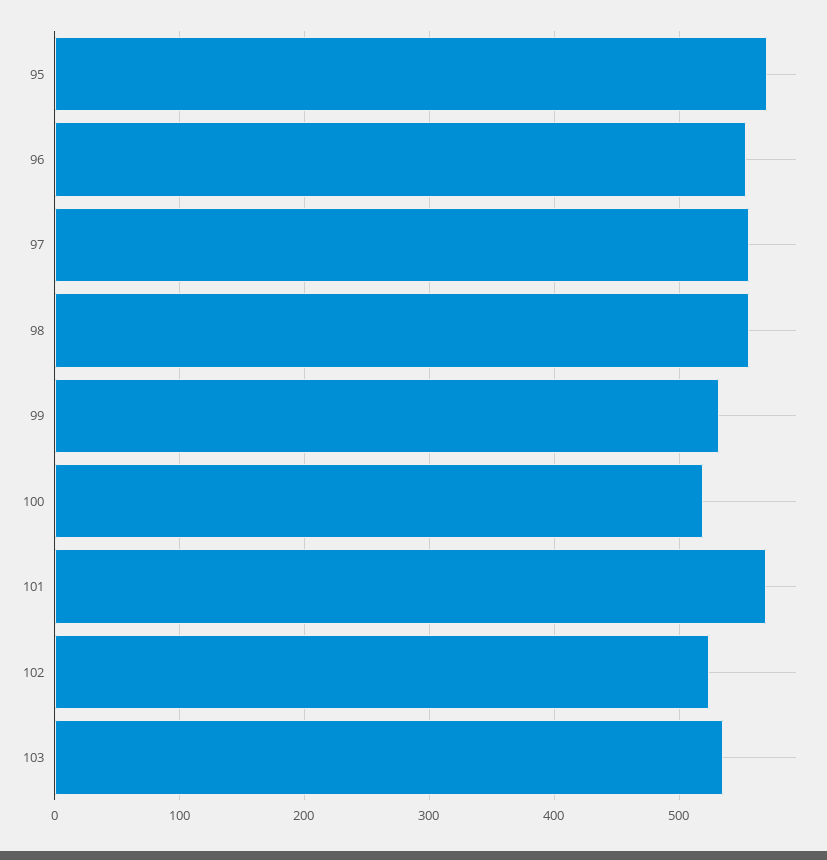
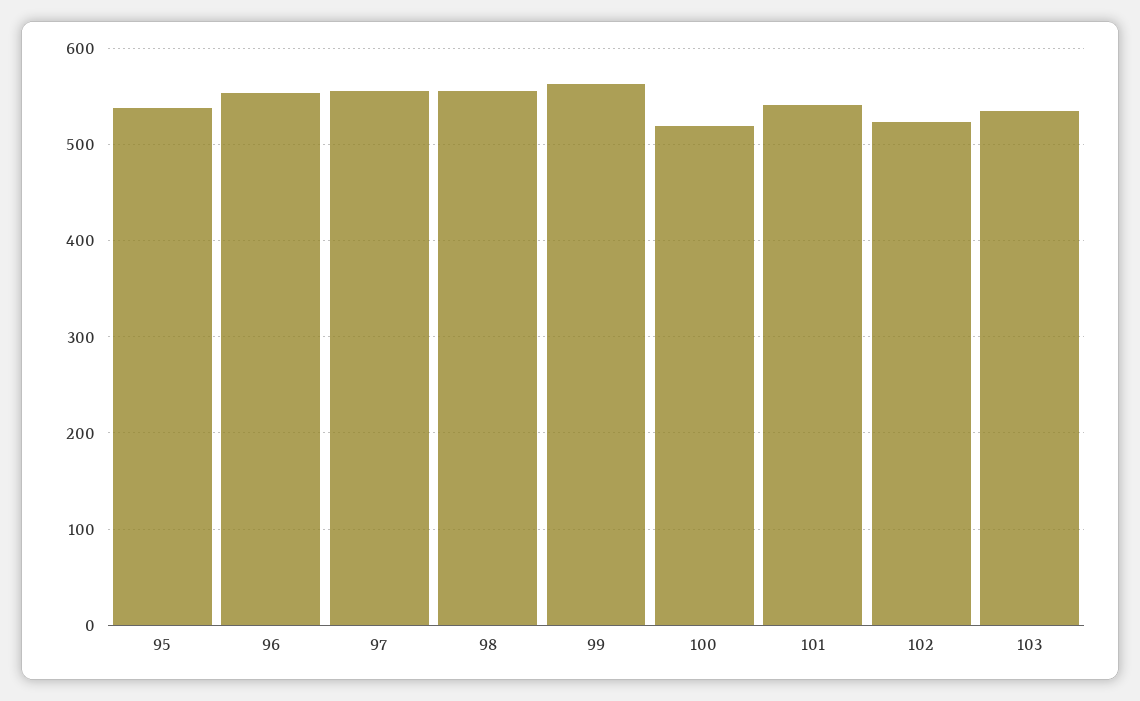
95: 570 -> 540
99: 530 -> 560
101: 570 -> 540

